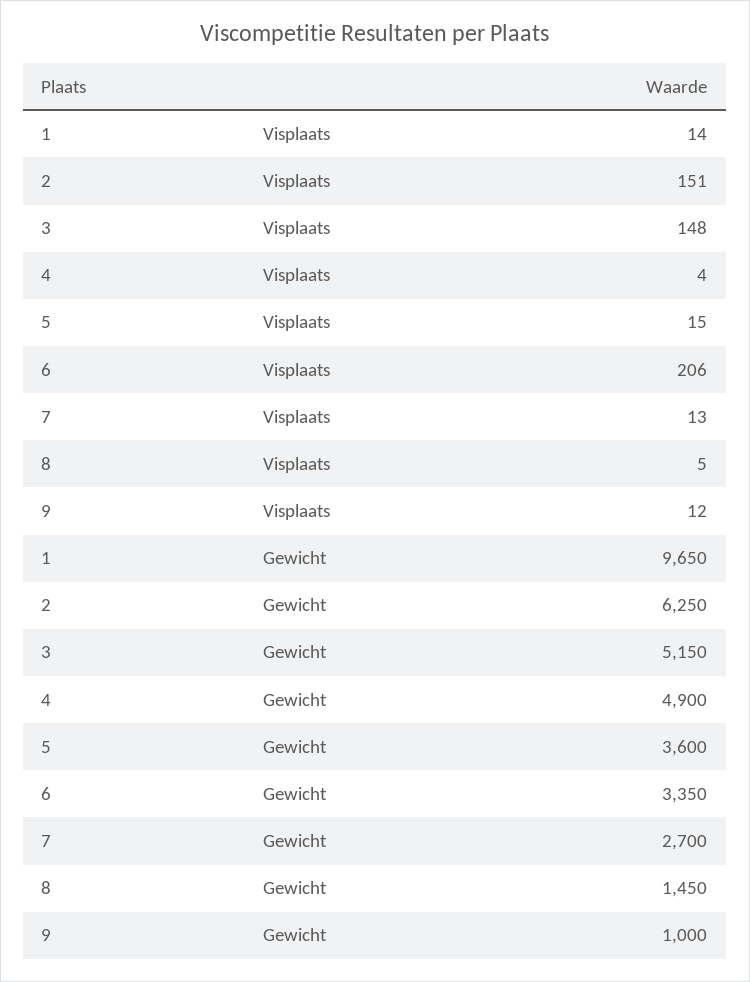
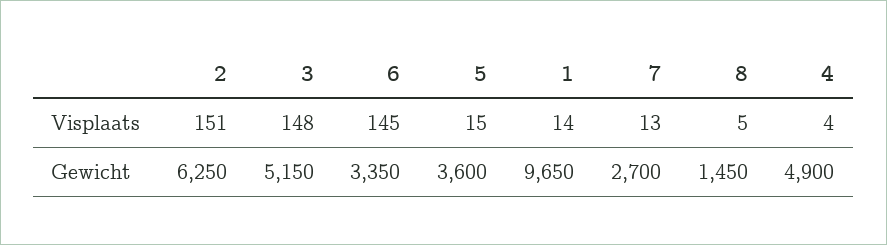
6, Visplaats: 206 -> 145
9, Visplaats: 12 -> none
9, Gewicht: 1000 -> none

